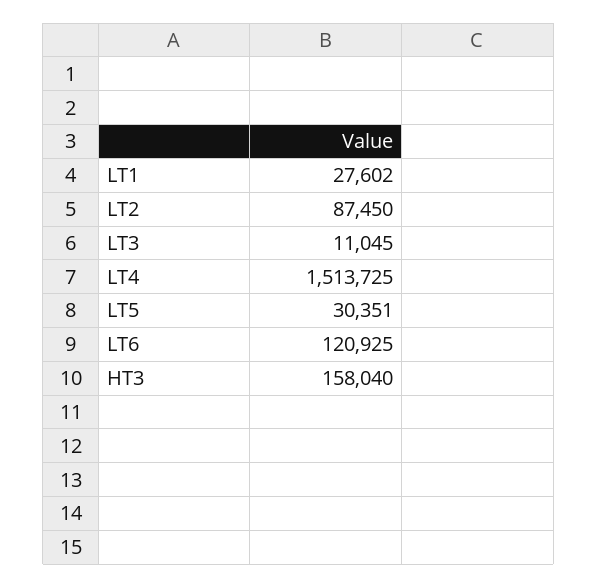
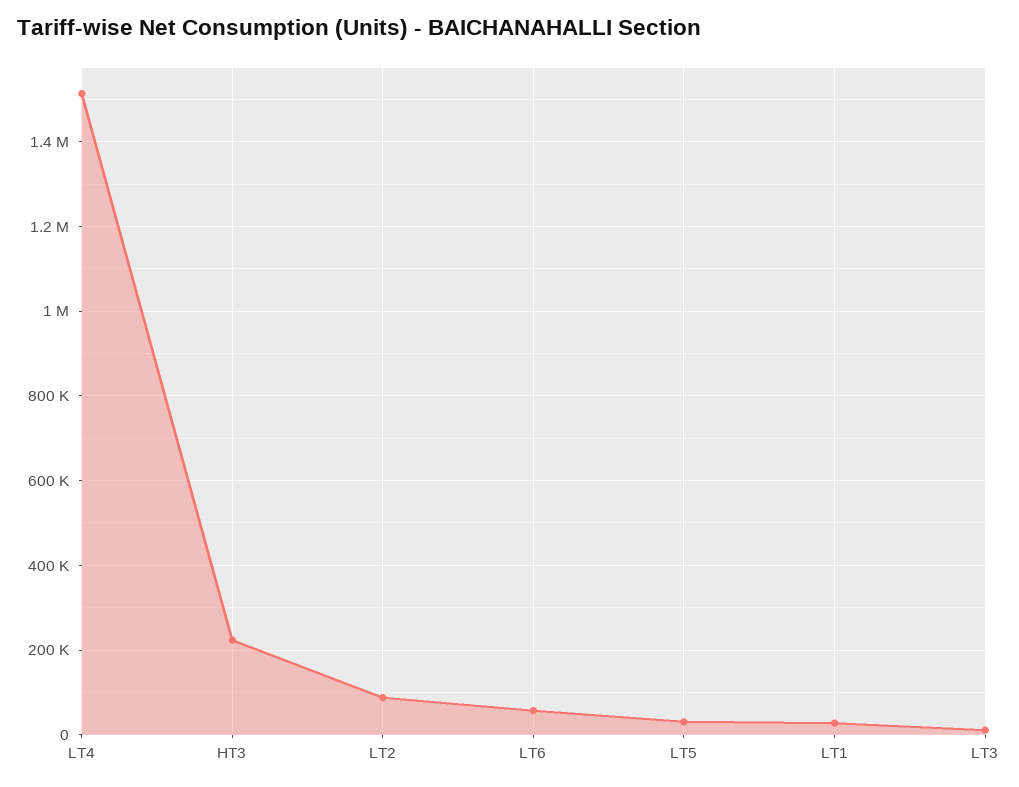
LT6: 120925 -> 60000
HT3: 158040 -> 220000

